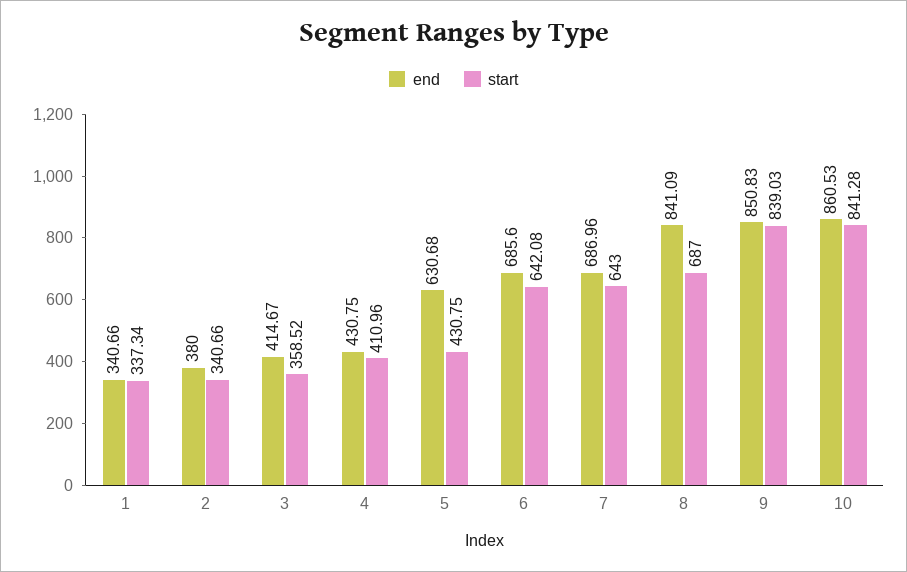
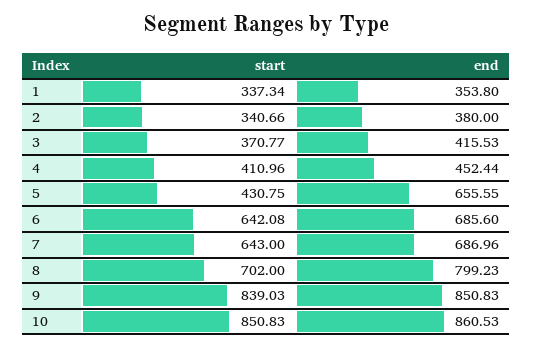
end, 1: 340.66 -> 353.8
end, 3: 414.67 -> 415.53
start, 3: 358.52 -> 370.77
end, 4: 430.75 -> 452.44
end, 5: 630.68 -> 655.55
end, 8: 841.09 -> 799.23
start, 8: 687 -> 702
start, 10: 841.28 -> 850.83

